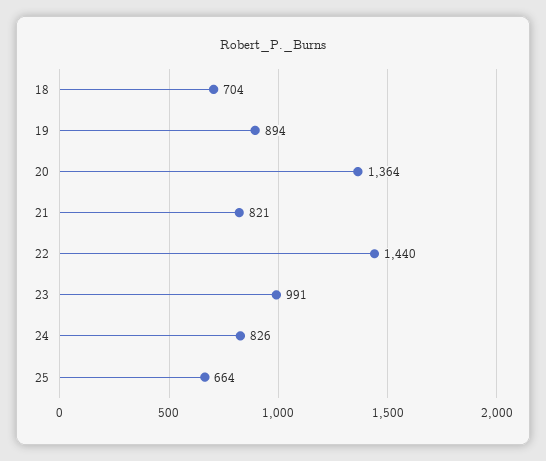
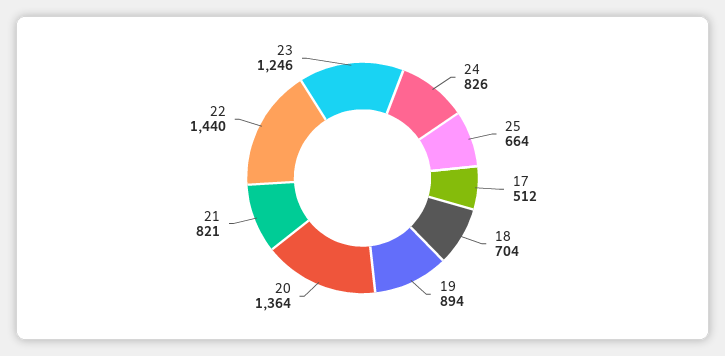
23: 991 -> 1246
17: none -> 512

